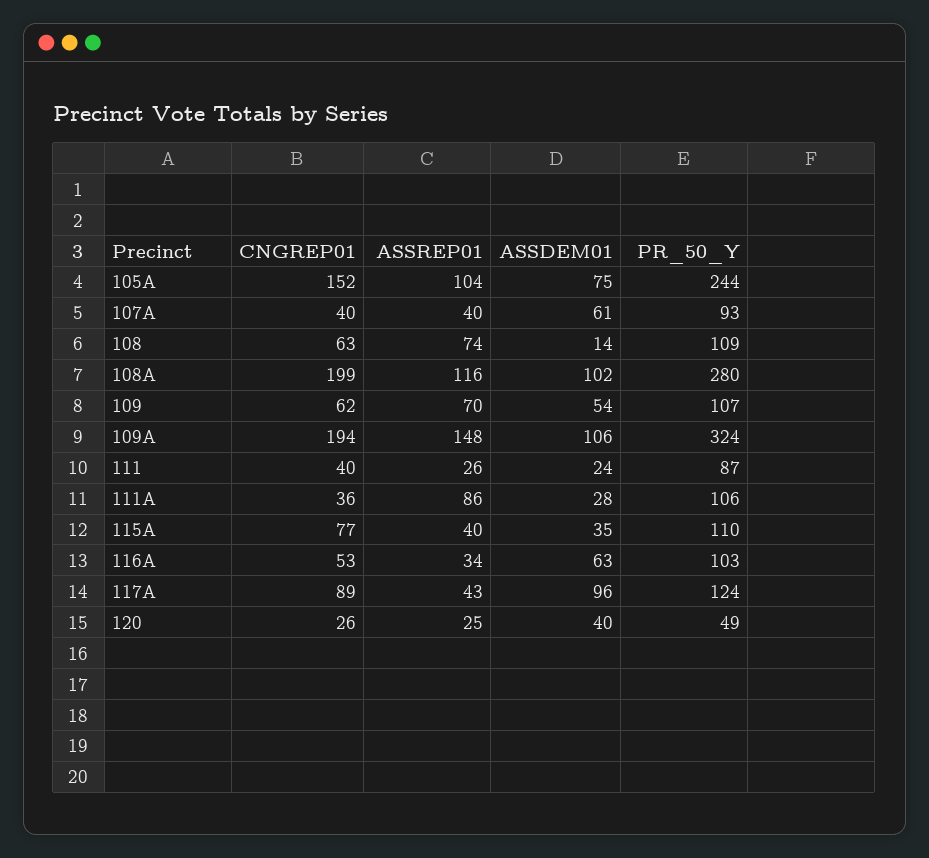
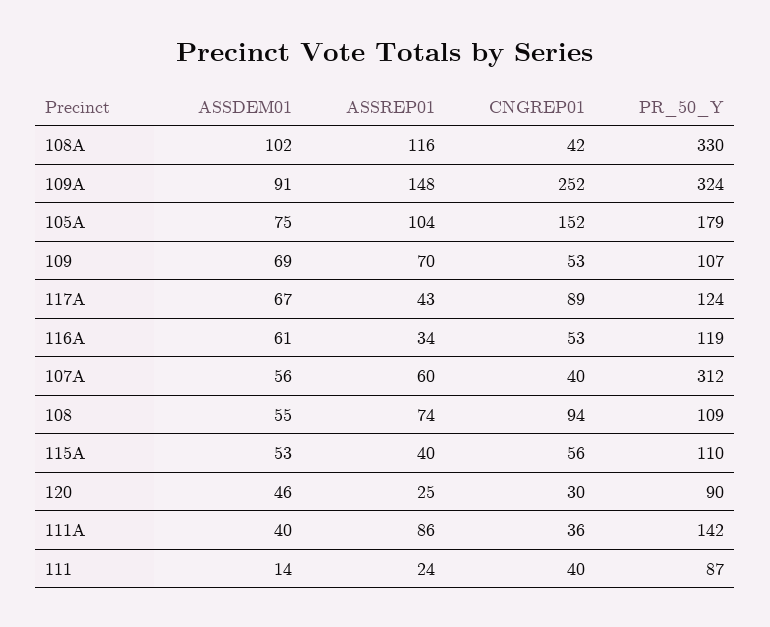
PR_50_Y, 105A: 244 -> 179
ASSREP01, 107A: 40 -> 60
ASSDEM01, 107A: 61 -> 56
PR_50_Y, 107A: 93 -> 312
CNGREP01, 108: 63 -> 94
ASSDEM01, 108: 14 -> 55
CNGREP01, 108A: 199 -> 42
PR_50_Y, 108A: 280 -> 330
CNGREP01, 109: 62 -> 53
ASSDEM01, 109: 54 -> 69
CNGREP01, 109A: 194 -> 252
ASSDEM01, 109A: 106 -> 91
ASSREP01, 111: 26 -> 24
ASSDEM01, 111: 24 -> 14
ASSDEM01, 111A: 28 -> 40
PR_50_Y, 111A: 106 -> 142
CNGREP01, 115A: 77 -> 56
ASSDEM01, 115A: 35 -> 53
ASSDEM01, 116A: 63 -> 61
PR_50_Y, 116A: 103 -> 119
ASSDEM01, 117A: 96 -> 67
CNGREP01, 120: 26 -> 30
ASSDEM01, 120: 40 -> 46
PR_50_Y, 120: 49 -> 90

